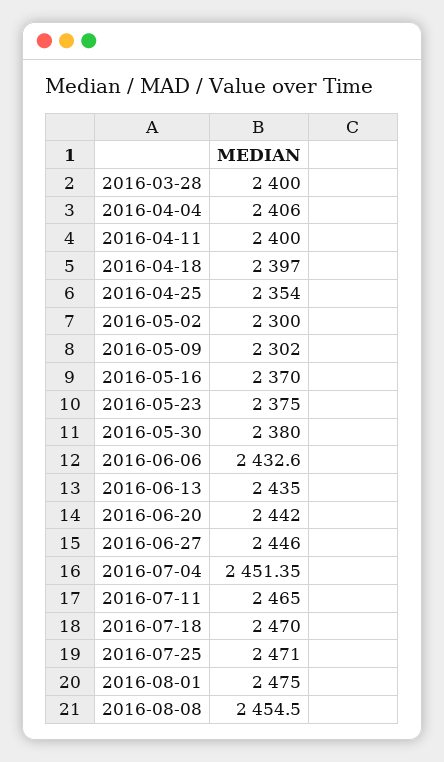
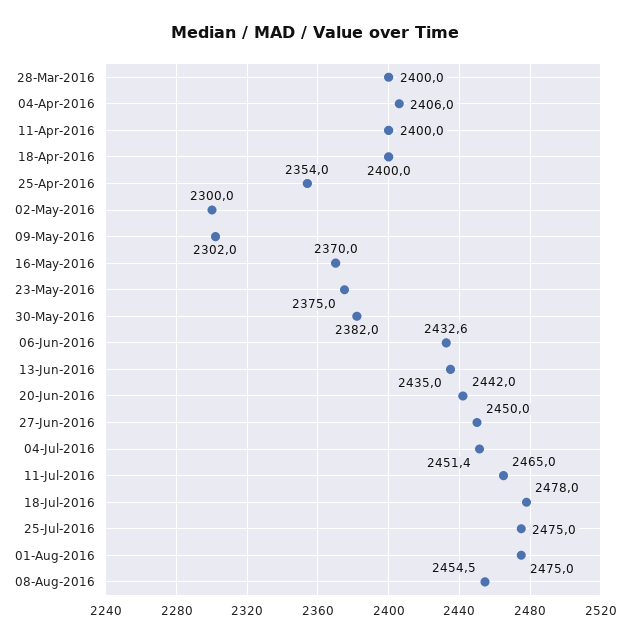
2016-04-18: 2397 -> 2400
2016-05-30: 2380 -> 2382
2016-06-27: 2446 -> 2450
2016-07-18: 2470 -> 2478
2016-07-25: 2471 -> 2475

